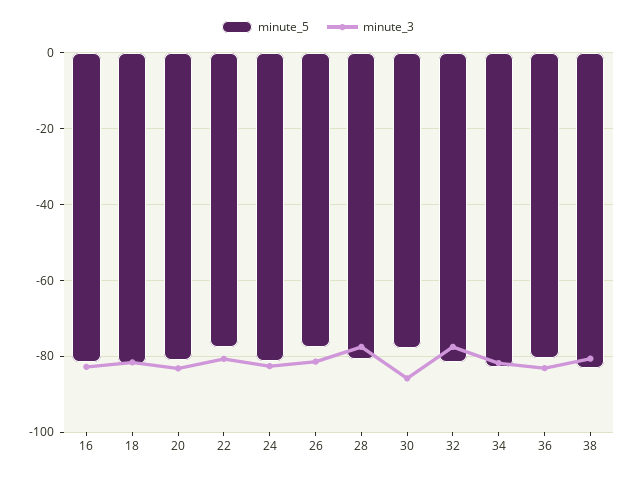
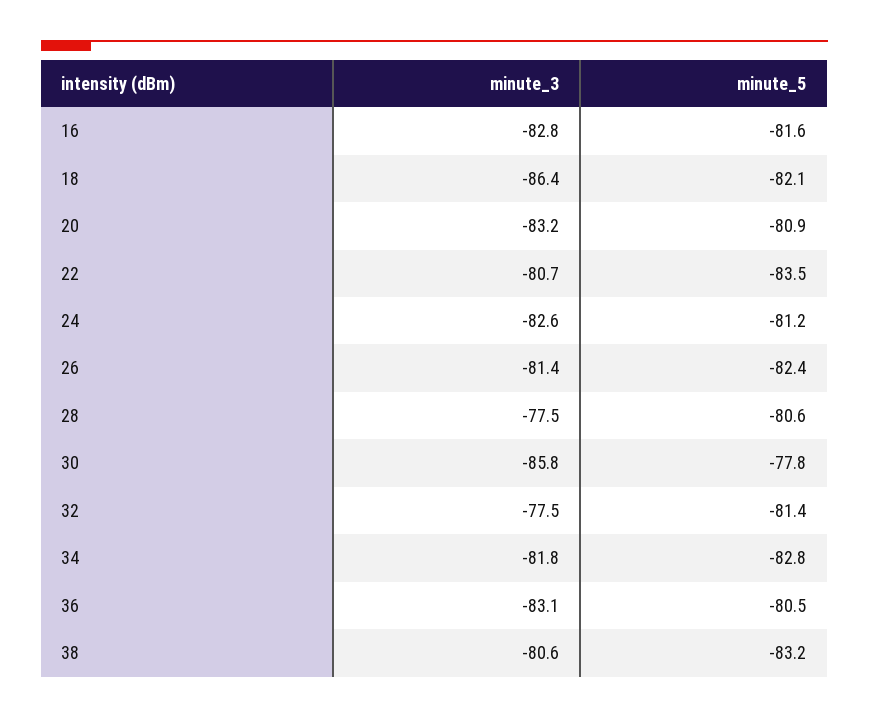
minute_3, 18: -82 -> -86.4
minute_5, 22: -78 -> -83.5
minute_5, 26: -78 -> -82.4

